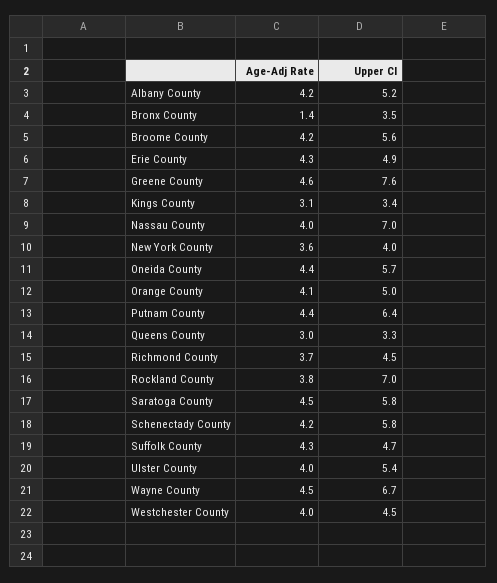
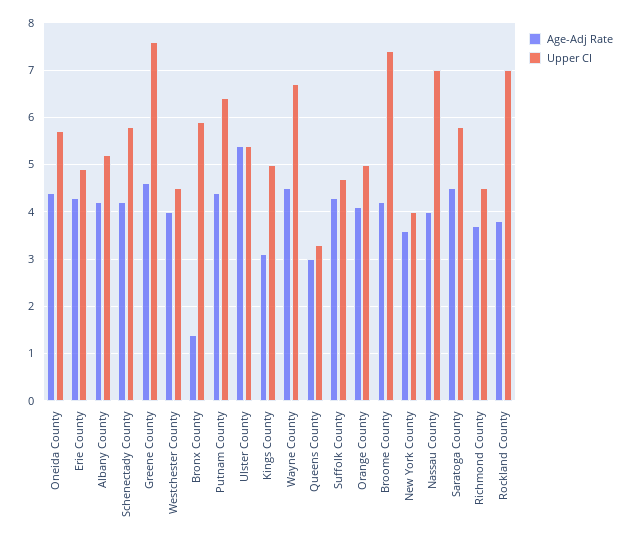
Upper CI, Bronx County: 3.5 -> 6
Upper CI, Broome County: 5.6 -> 7.5
Upper CI, Kings County: 3.4 -> 5
Age-Adj Rate, Ulster County: 4 -> 5.5

